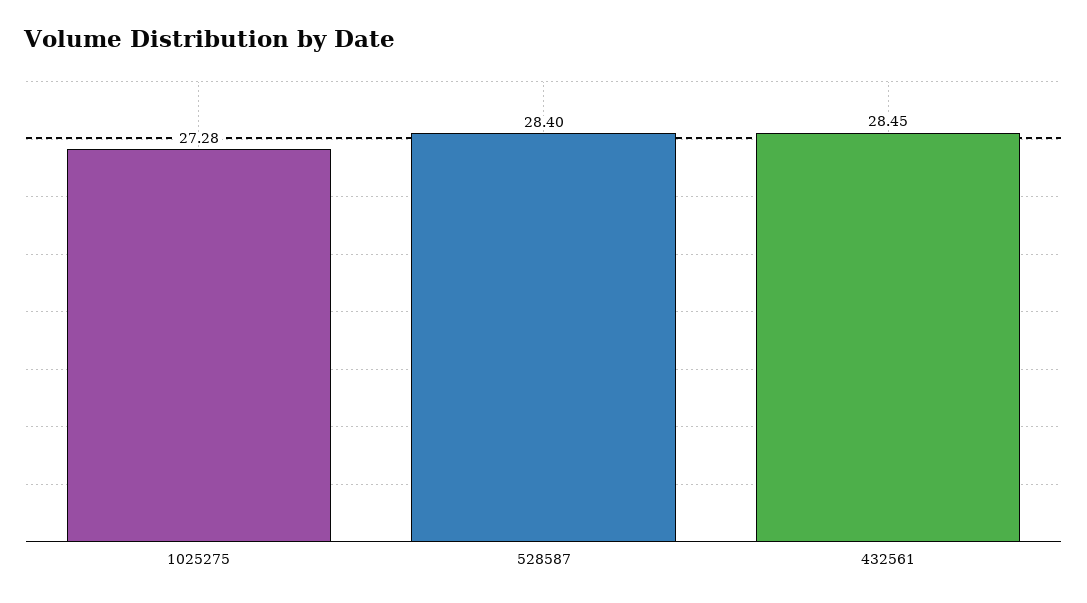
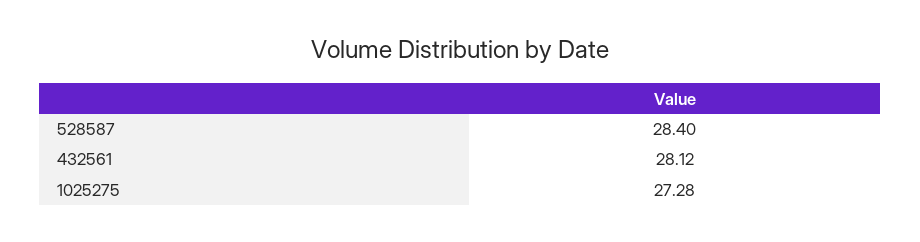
432561: 28.45 -> 28.12

